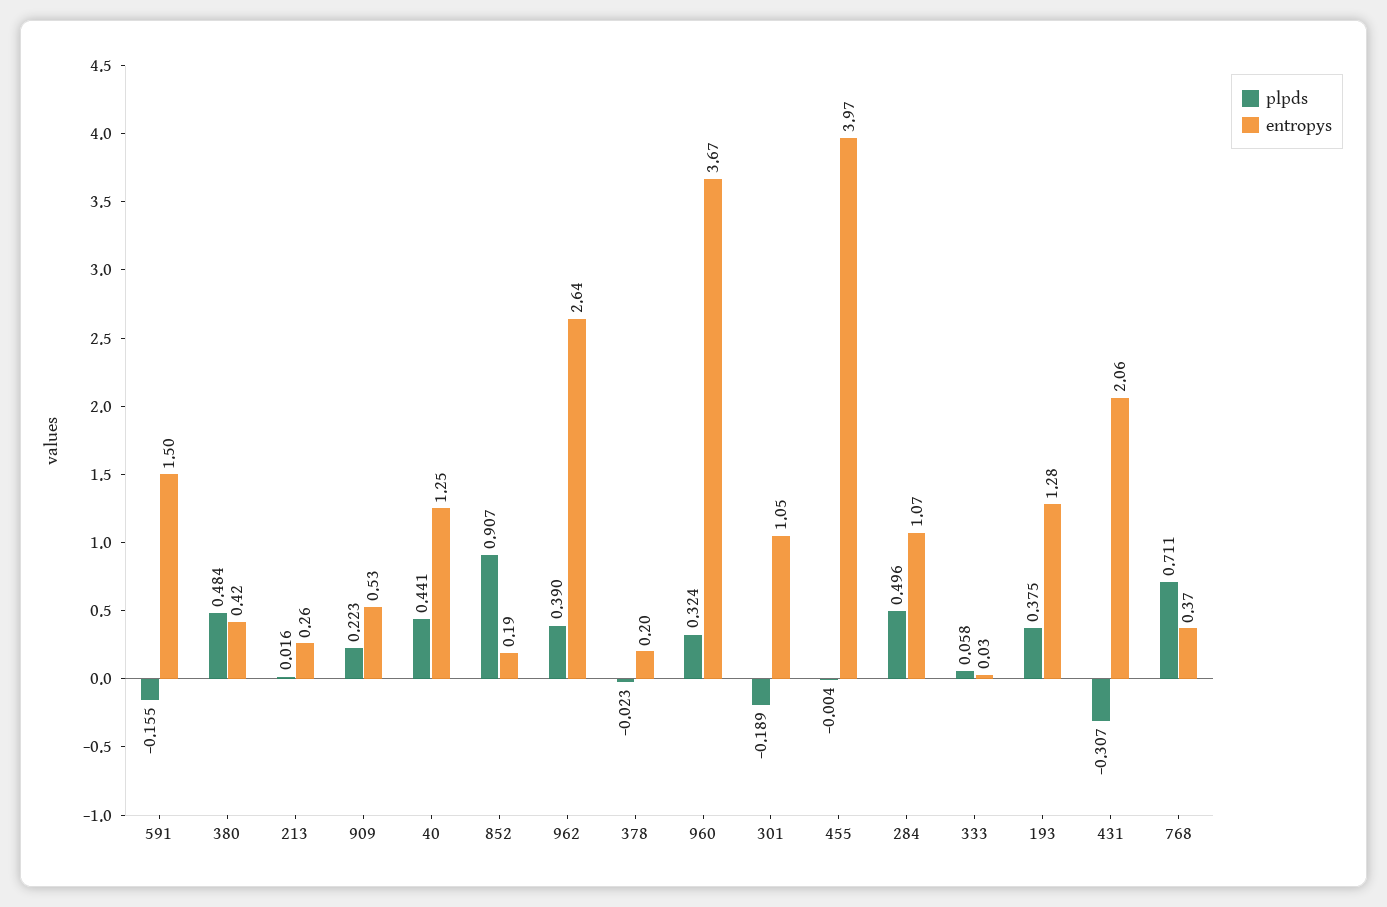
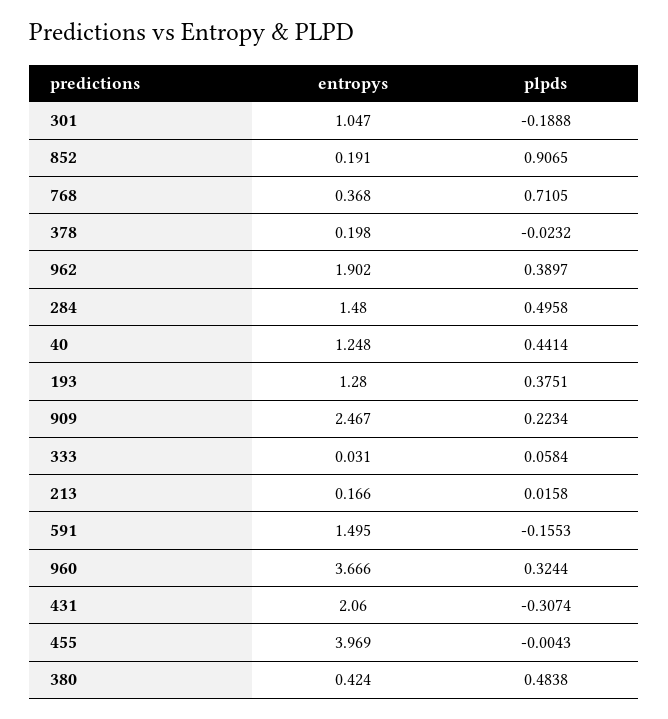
entropys, 213: 0.26 -> 0.166
entropys, 909: 0.53 -> 2.467
entropys, 962: 2.64 -> 1.902
entropys, 284: 1.07 -> 1.48

